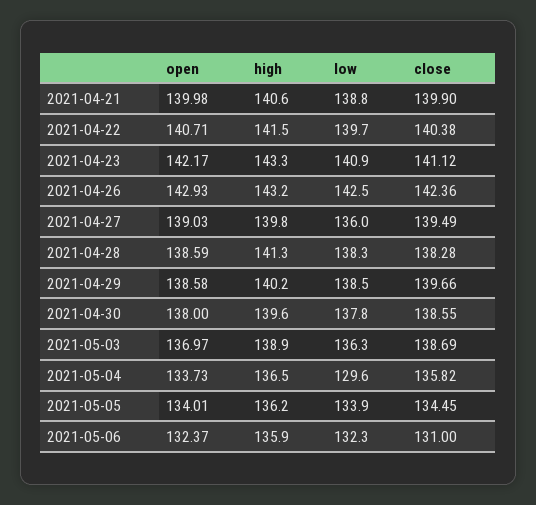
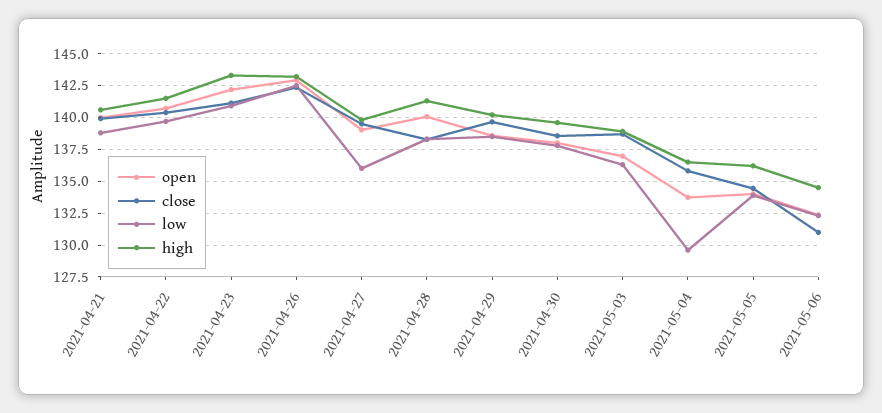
open, 2021-04-28: 138.59 -> 140
high, 2021-05-06: 135.9 -> 134.5

